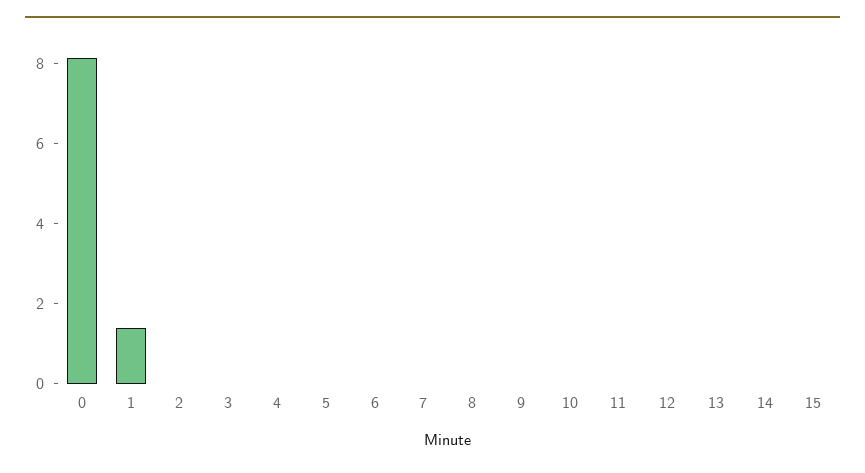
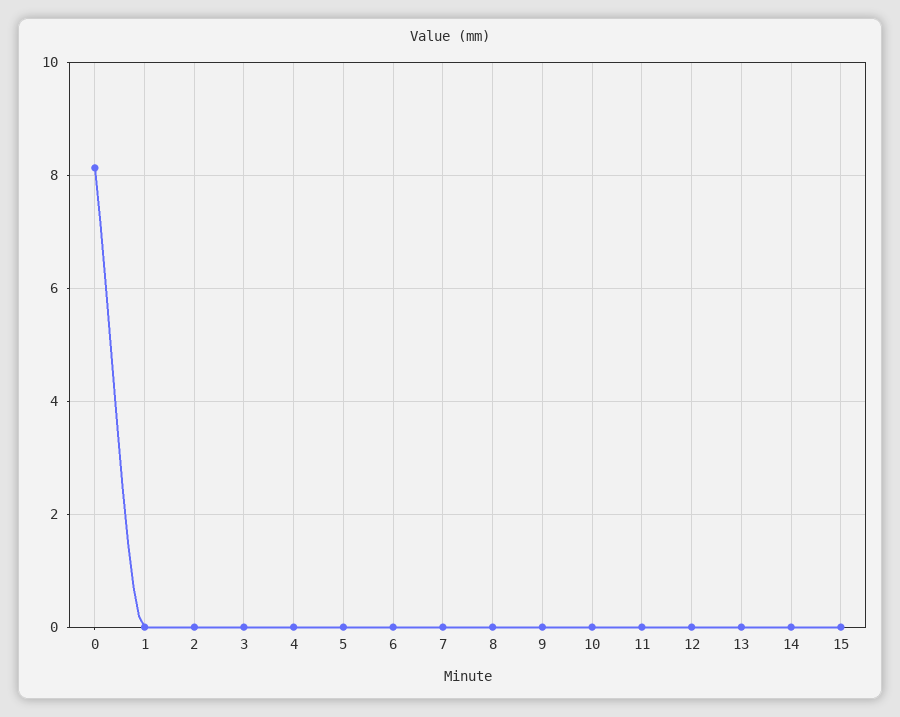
1: 1.5 -> 0

